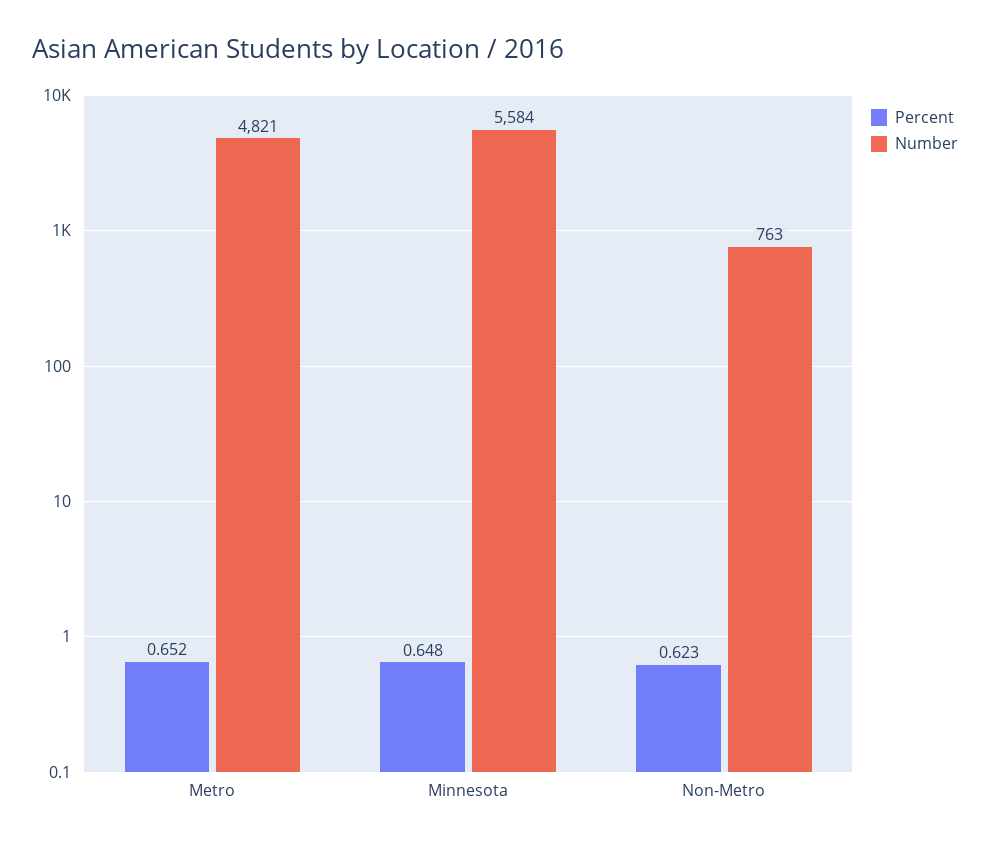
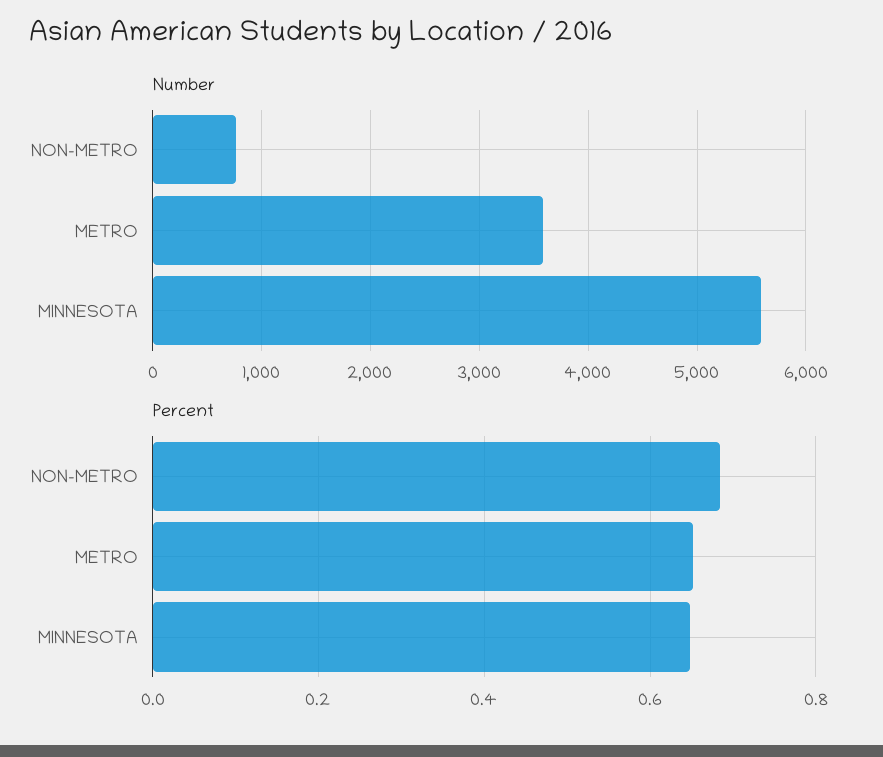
Number, Metro: 4821 -> 3600
Percent, Non-Metro: 0.623 -> 0.68

